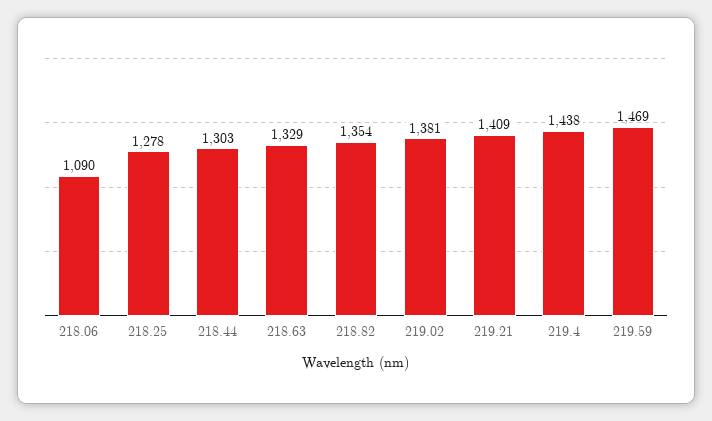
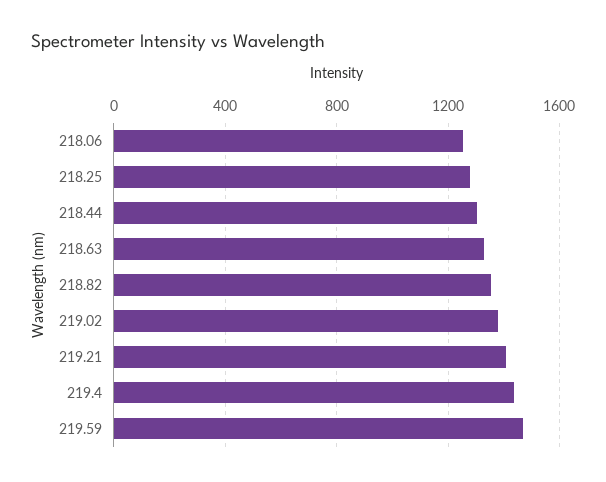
218.06: 1090 -> 1250

